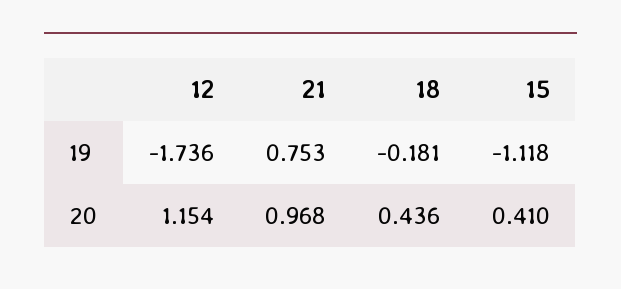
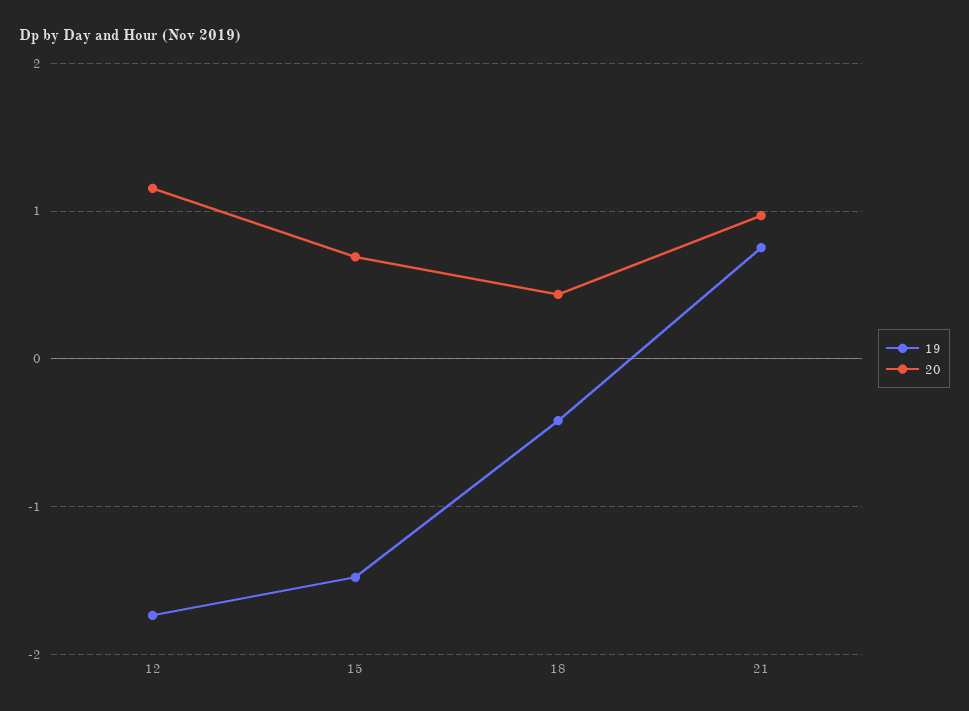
19, 18: -0.181 -> -0.4
19, 15: -1.118 -> -1.5
20, 15: 0.41 -> 0.7

